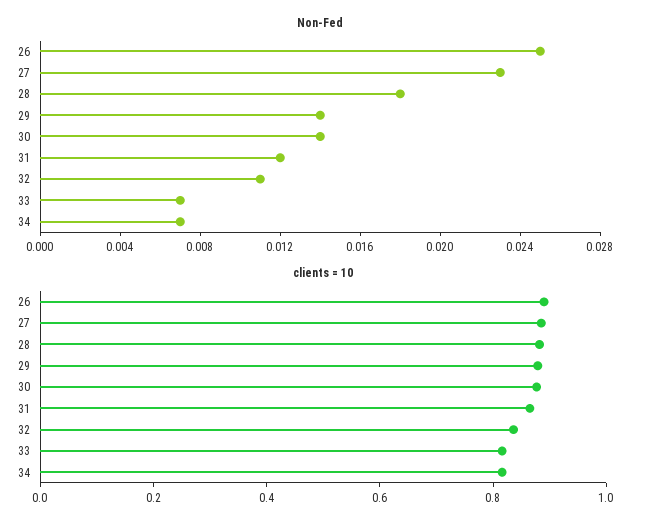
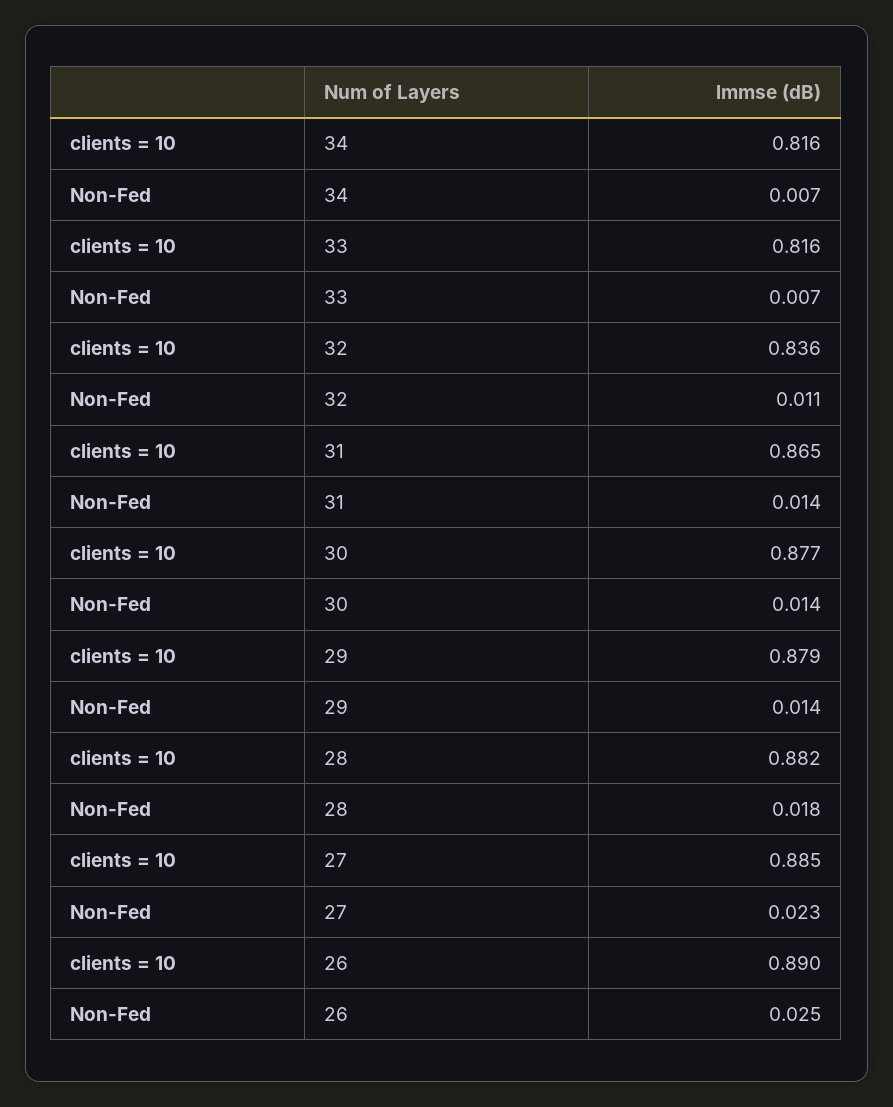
Non-Fed, 31: 0.012 -> 0.014

